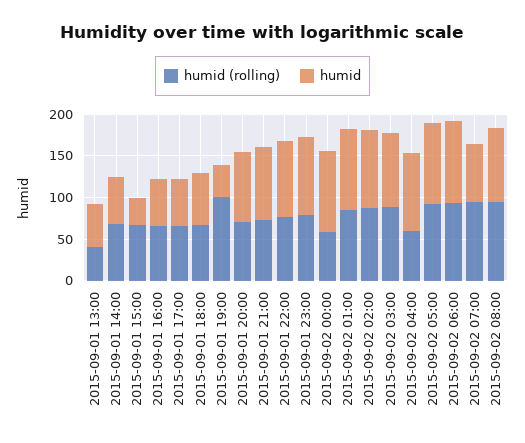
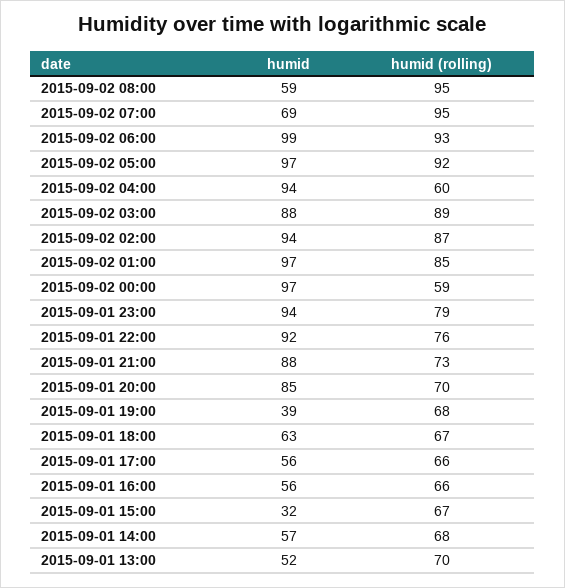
humid (rolling), 2015-09-01 13:00: 40 -> 70
humid (rolling), 2015-09-01 19:00: 100 -> 68
humid, 2015-09-02 08:00: 90 -> 59

